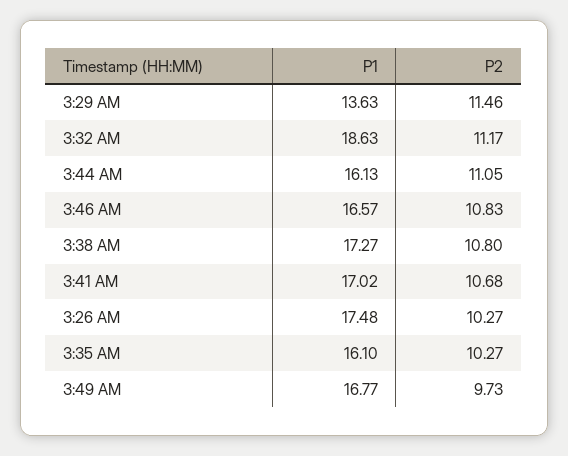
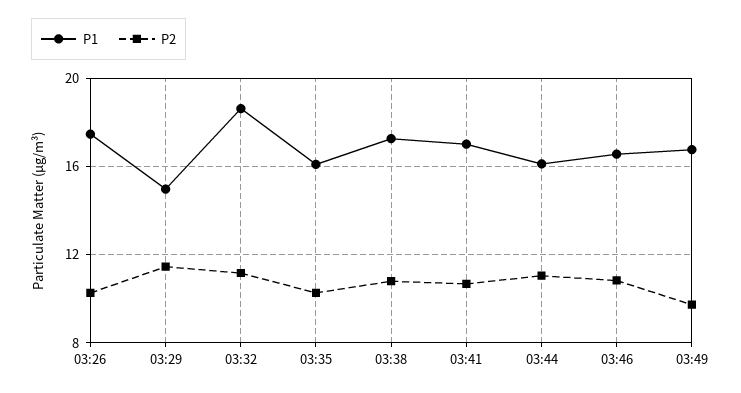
P1, 3:29 AM: 13.63 -> 15

